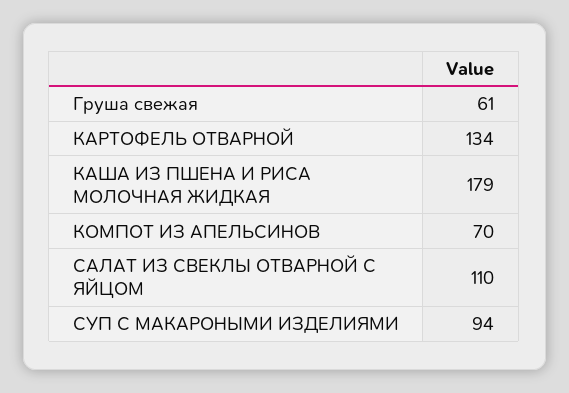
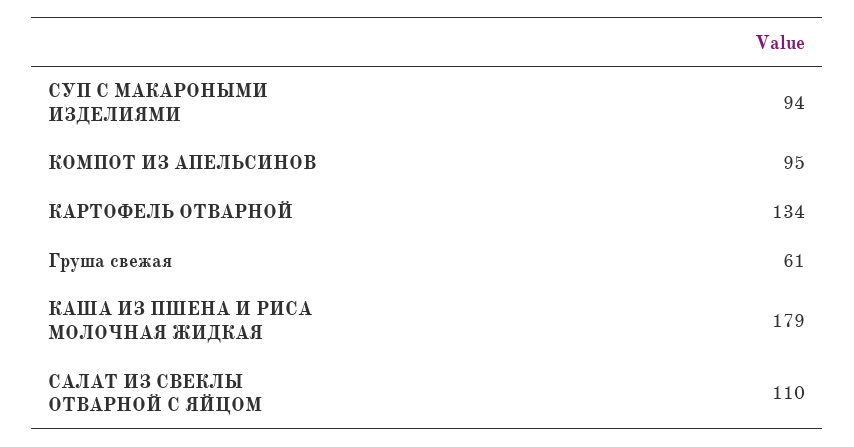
КОМПОТ ИЗ АПЕЛЬСИНОВ: 70 -> 95

